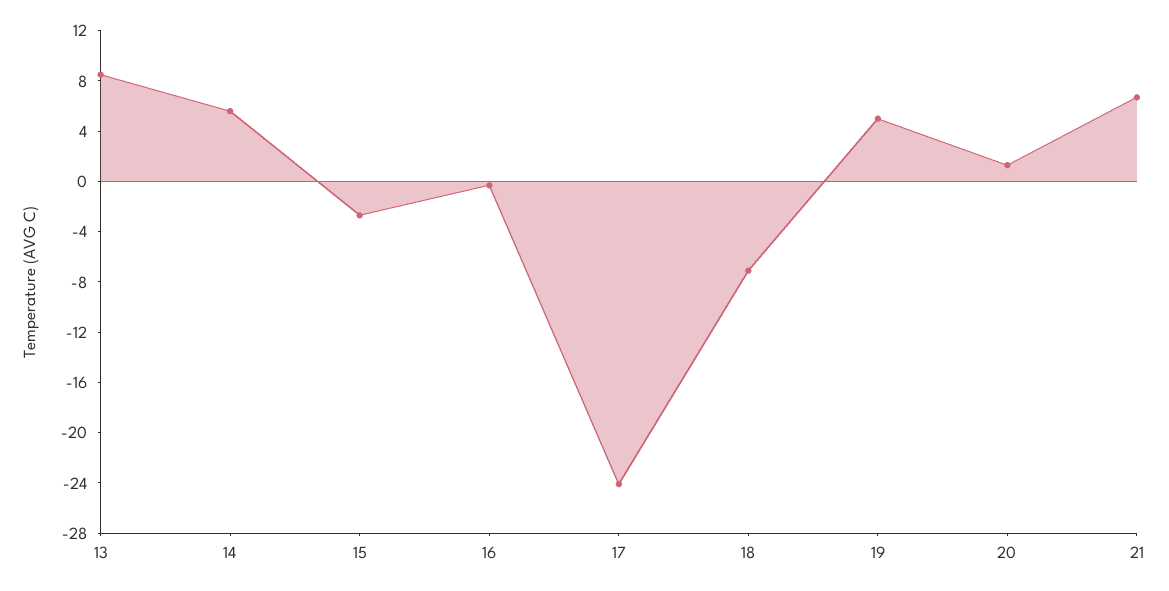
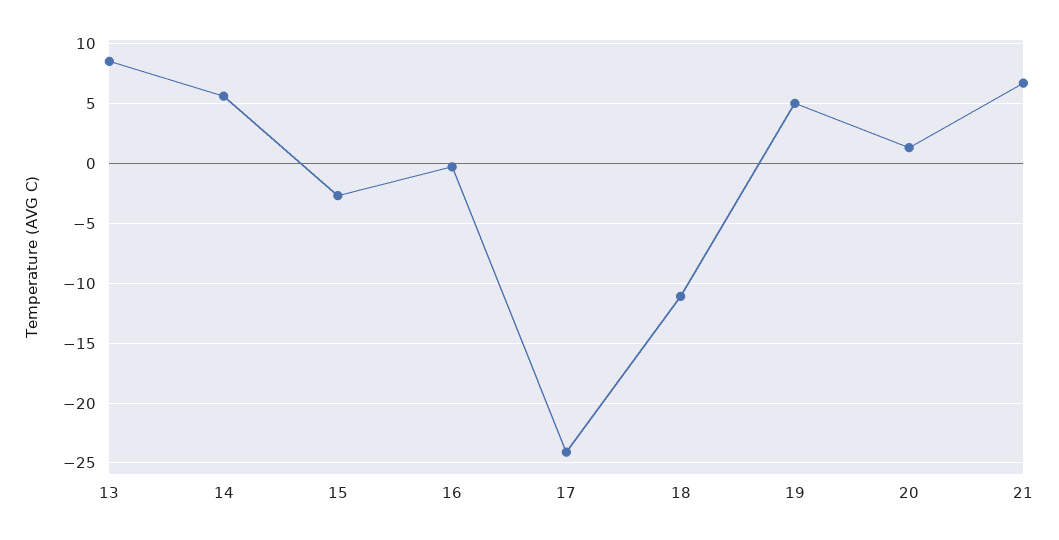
18: -7 -> -11

